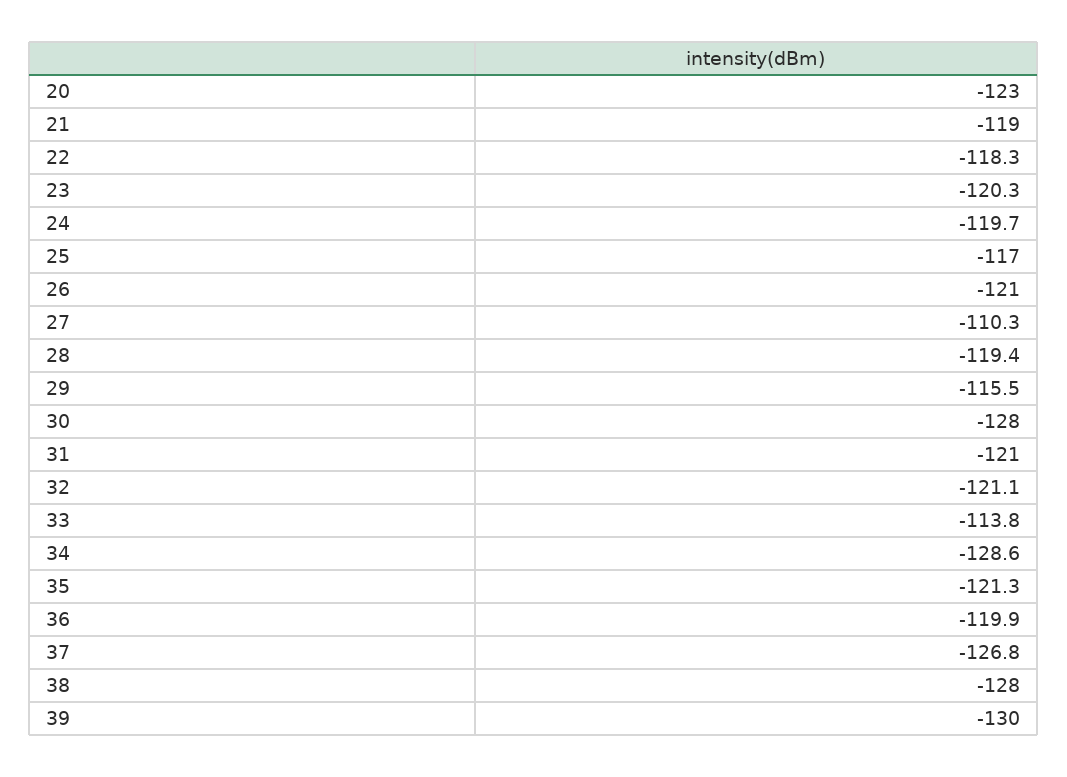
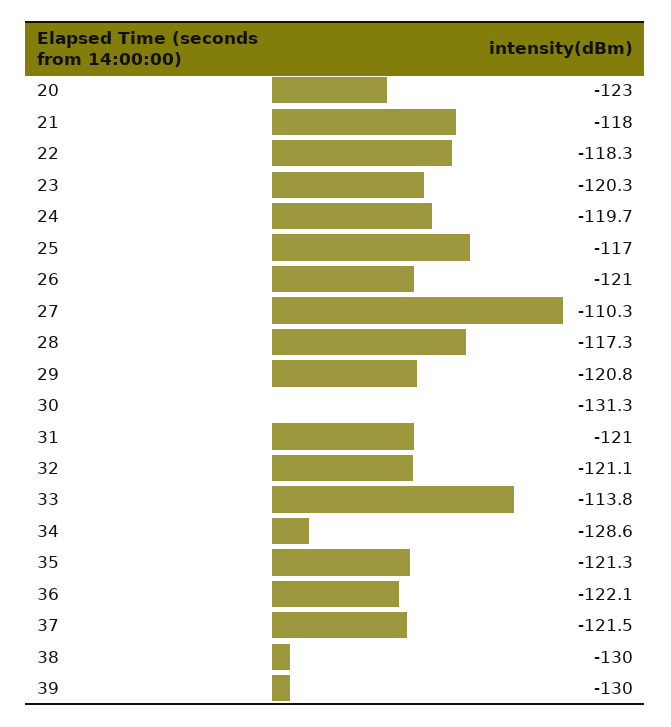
21: -119 -> -118
28: -119.4 -> -117.3
29: -115.5 -> -120.8
30: -128 -> -131.3
36: -119.9 -> -122.1
37: -126.8 -> -121.5
38: -128 -> -130

